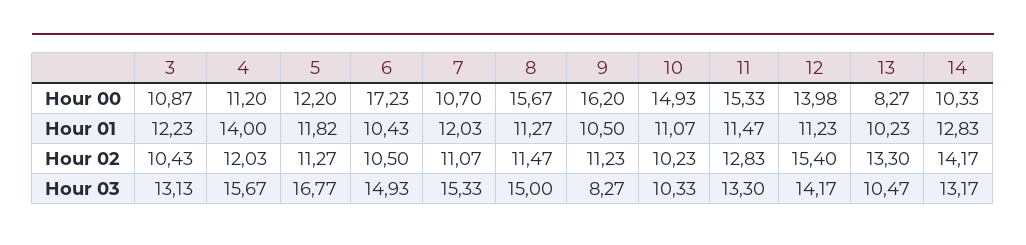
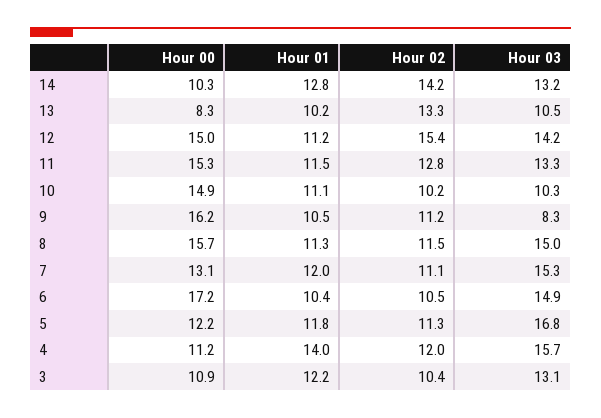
7, Hour 00: 10.7 -> 13.1
12, Hour 00: 13.98 -> 15

